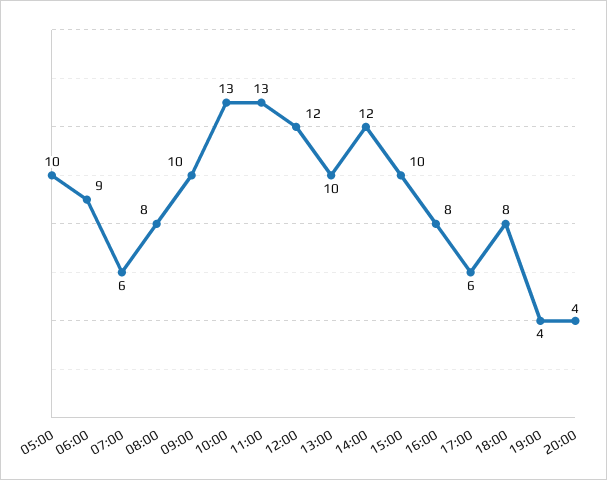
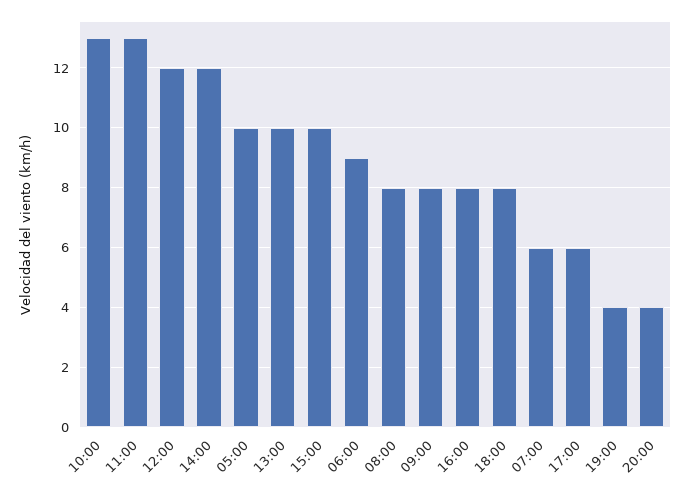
09:00: 10 -> 8

